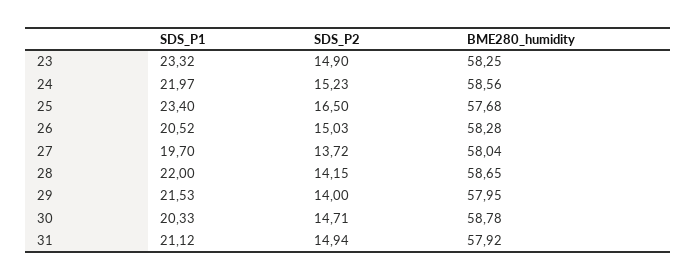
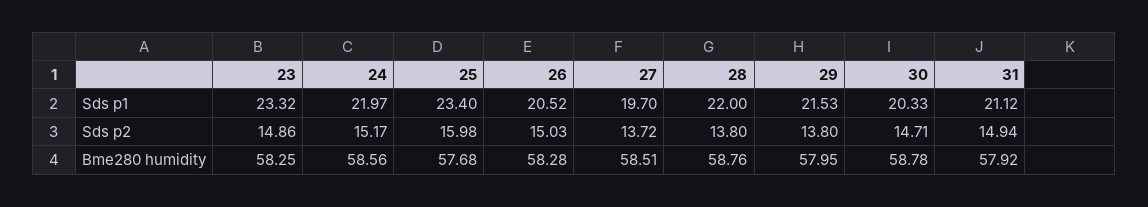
SDS_P2, 23: 14.9 -> 14.86
SDS_P2, 24: 15.23 -> 15.17
SDS_P2, 25: 16.5 -> 15.98
BME280_humidity, 27: 58.04 -> 58.51
SDS_P2, 28: 14.15 -> 13.8
BME280_humidity, 28: 58.65 -> 58.76
SDS_P2, 29: 14 -> 13.8

